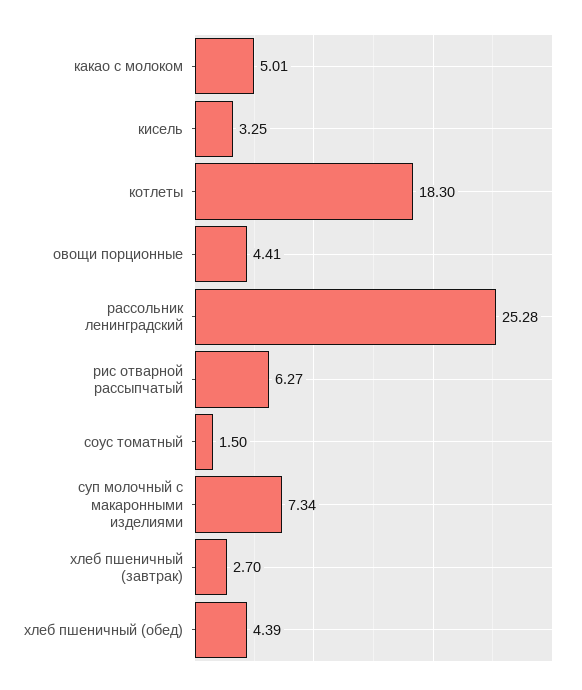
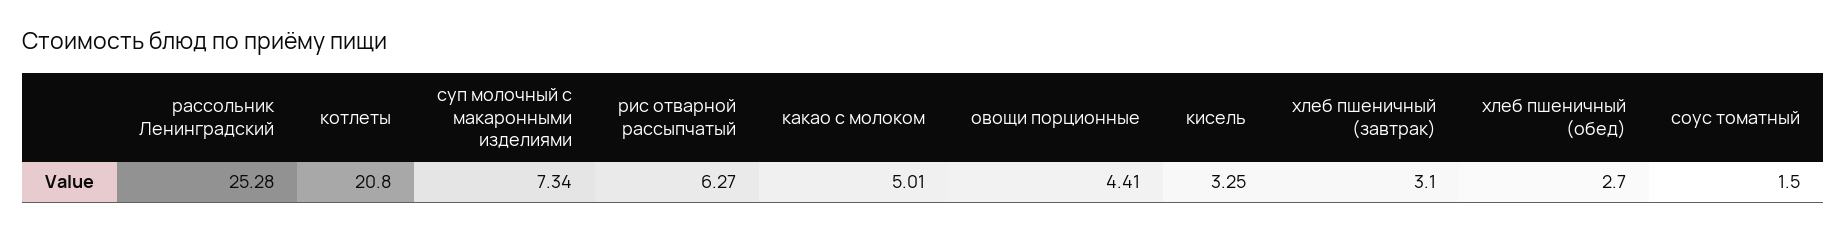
котлеты: 18.3 -> 20.8
хлеб пшеничный (завтрак): 2.7 -> 3.1
хлеб пшеничный (обед): 4.39 -> 2.7

